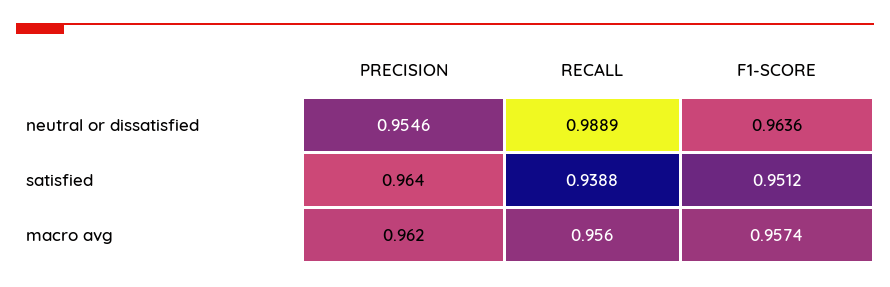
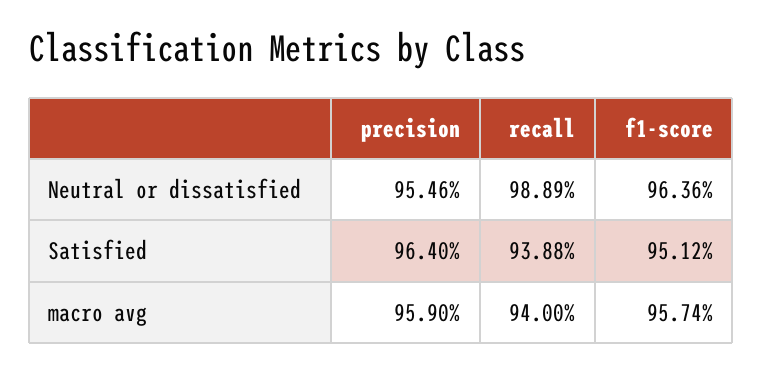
PRECISION, macro avg: 0.962 -> 0.959
RECALL, macro avg: 0.956 -> 0.94

